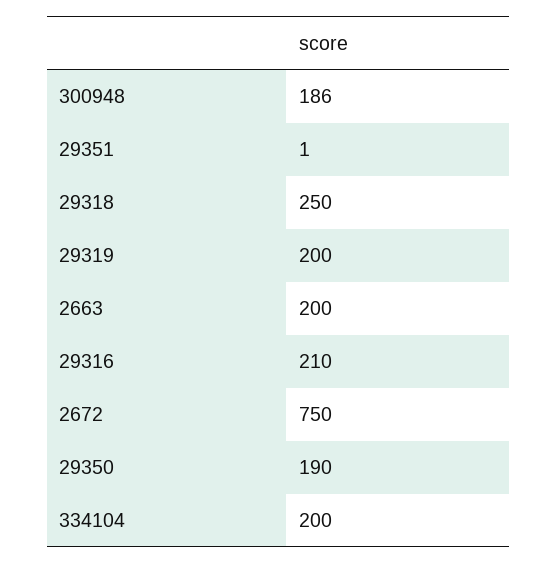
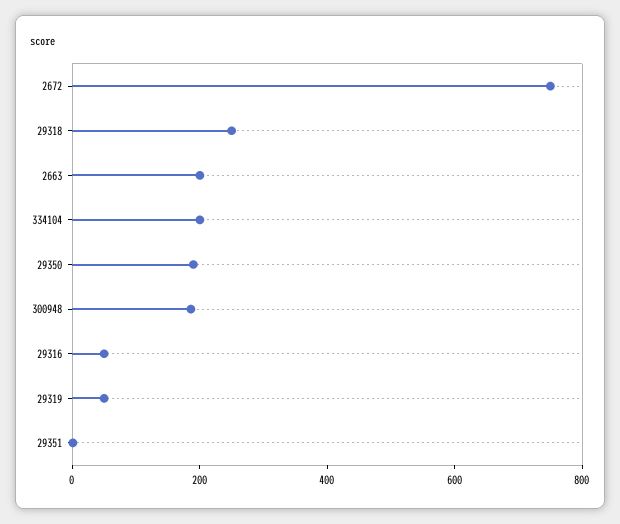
29319: 200 -> 50
29316: 210 -> 50

